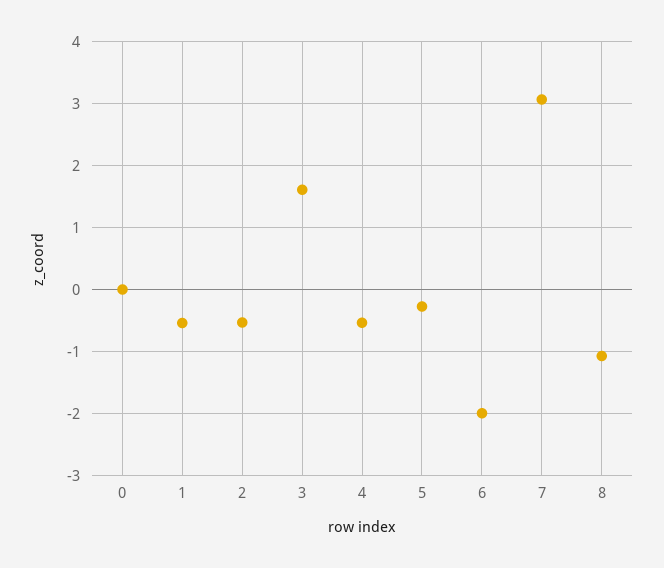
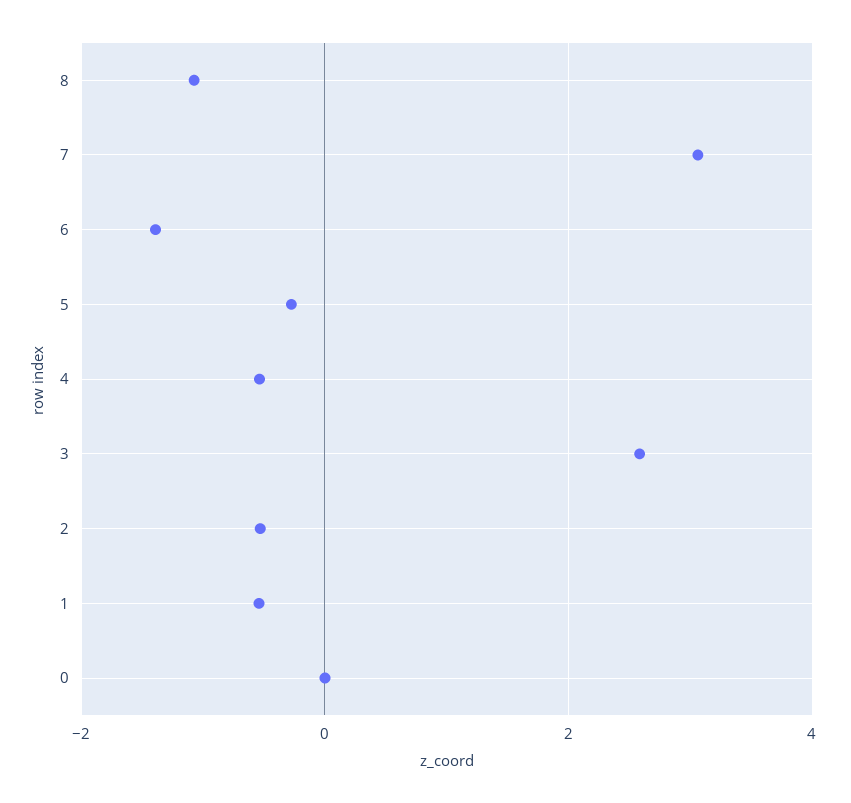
3: 1.6 -> 2.6
6: -2 -> -1.4

